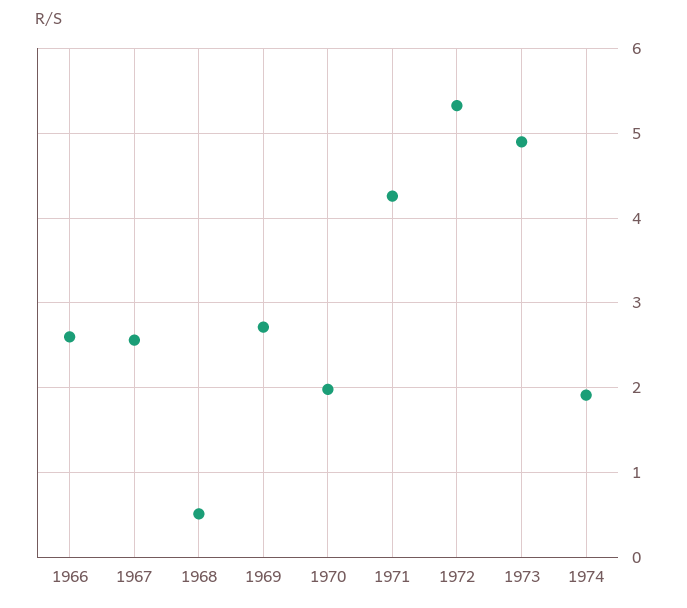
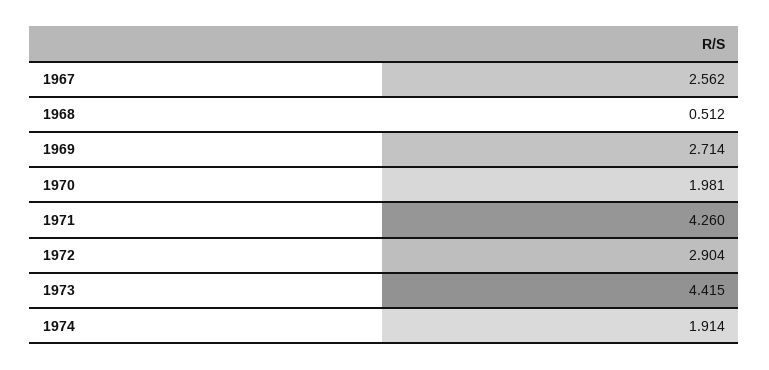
1966: 2.6 -> none
1972: 5.3 -> 2.904
1973: 4.9 -> 4.415

